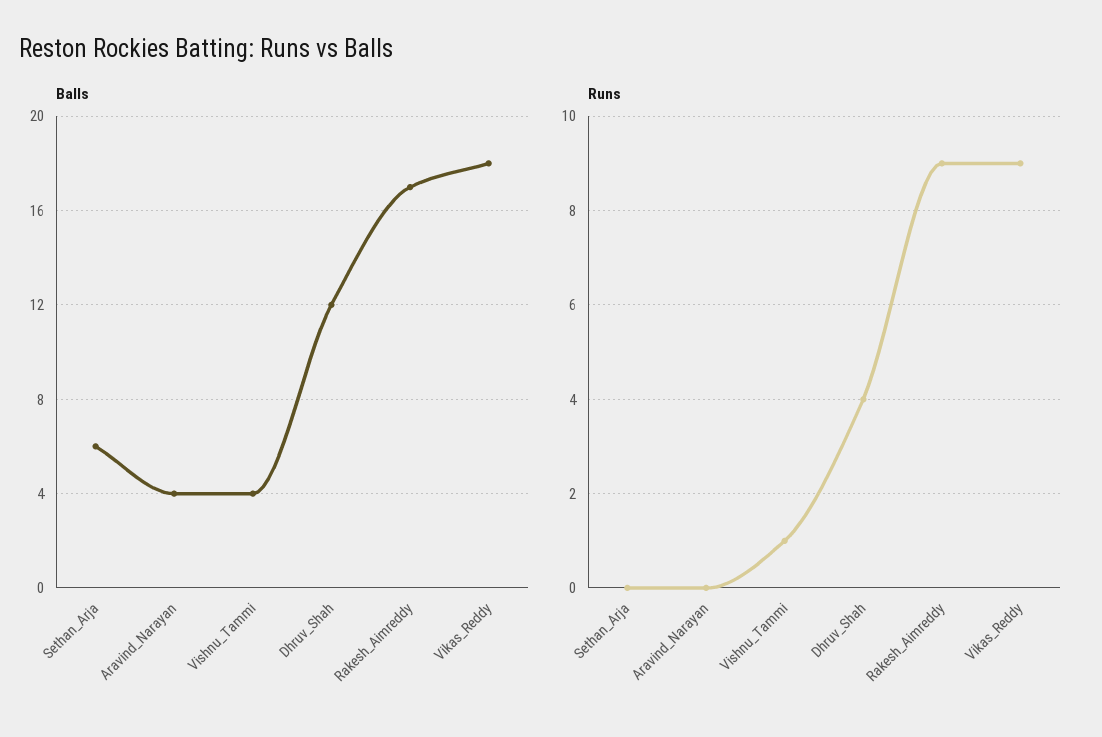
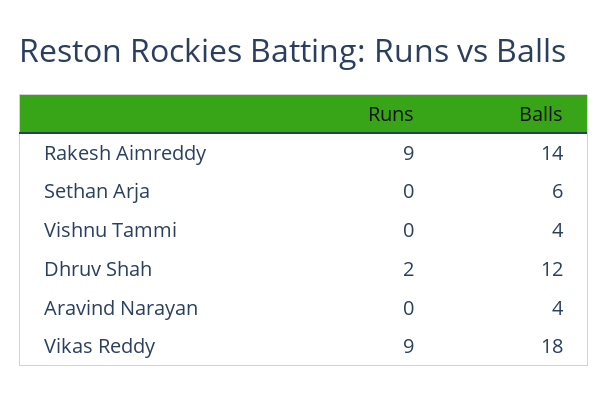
Balls, Rakesh_Aimreddy: 17 -> 14
Runs, Vishnu_Tammi: 1 -> 0
Runs, Dhruv_Shah: 4 -> 2

